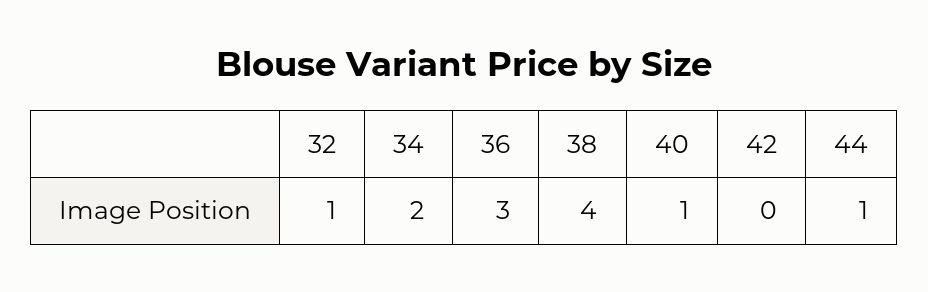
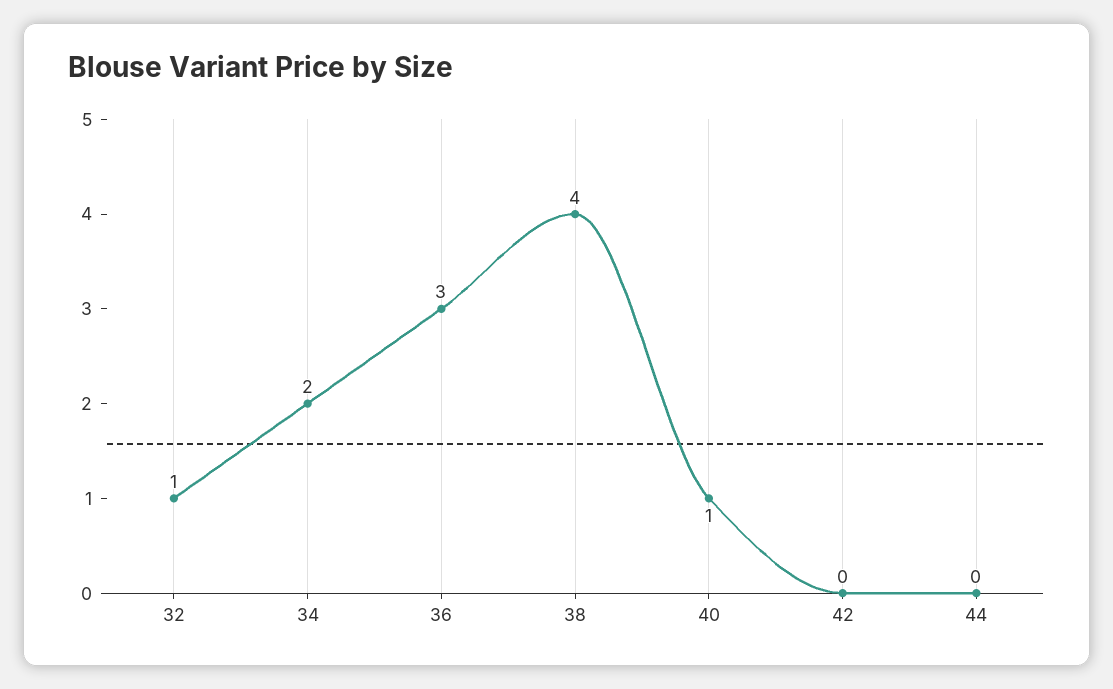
44: 1 -> 0

